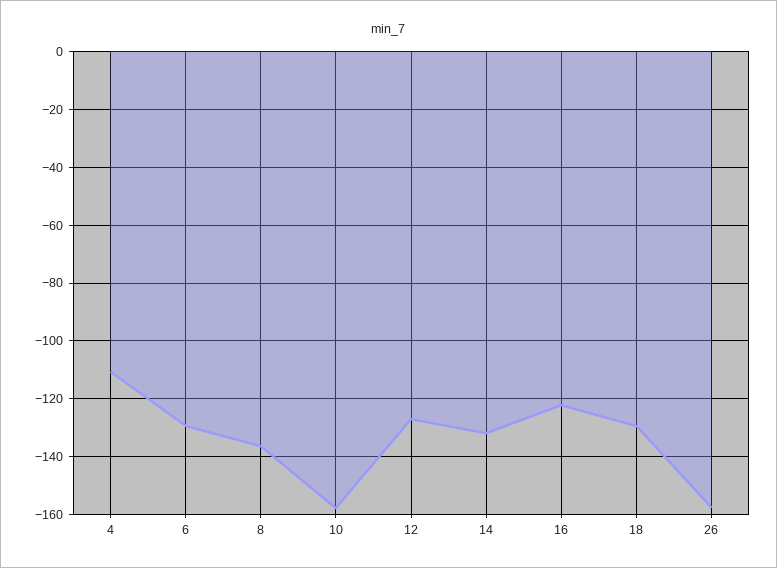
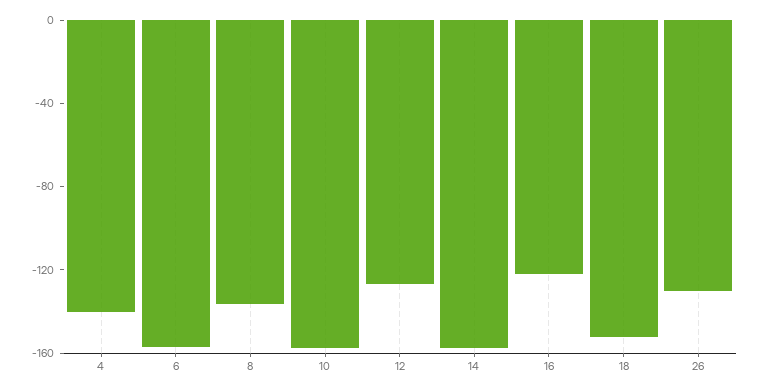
4: -110 -> -140
6: -130 -> -160
14: -132.5 -> -160
18: -130 -> -150
26: -157.5 -> -130

